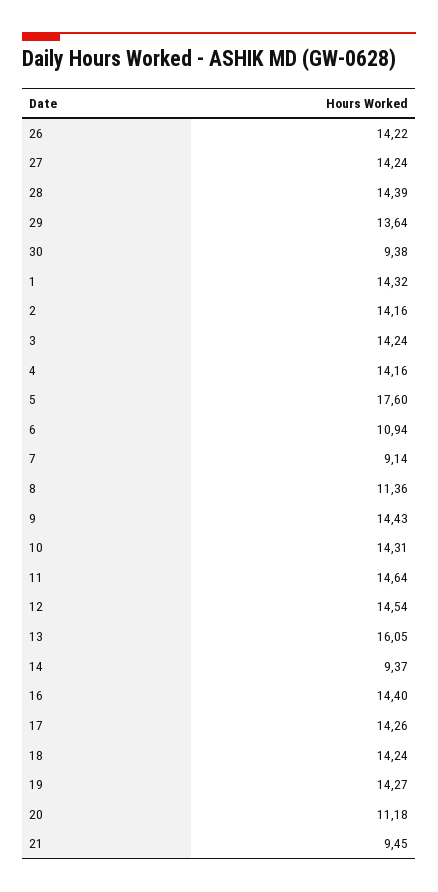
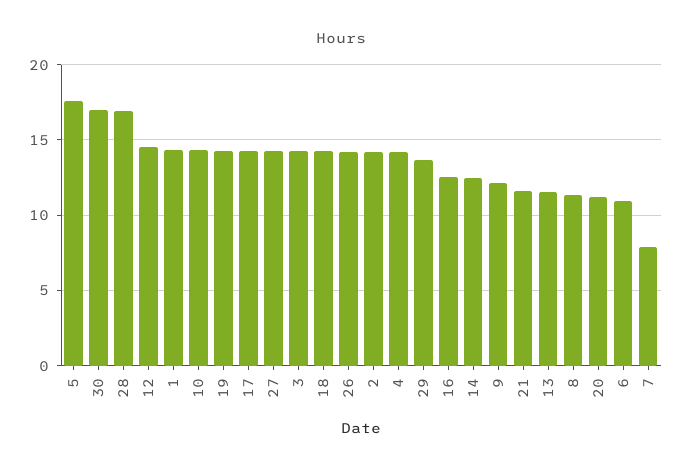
28: 14.39 -> 17
30: 9.38 -> 17
7: 9.14 -> 8
9: 14.43 -> 12
11: 14.64 -> none
13: 16.05 -> 11.5
14: 9.37 -> 12.5
16: 14.4 -> 12.5
21: 9.45 -> 11.5

